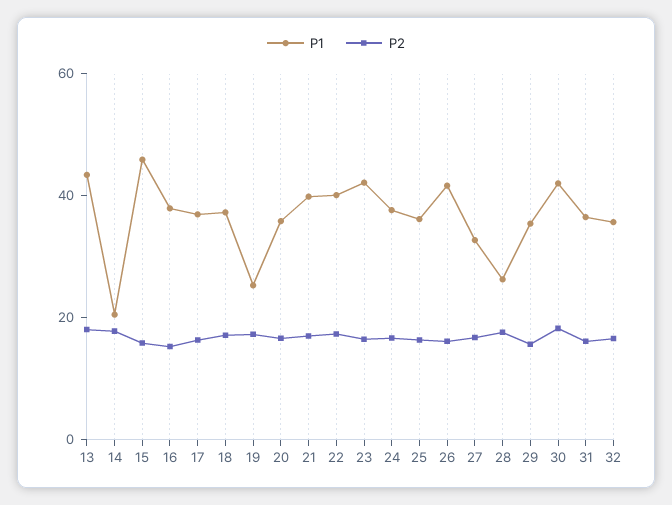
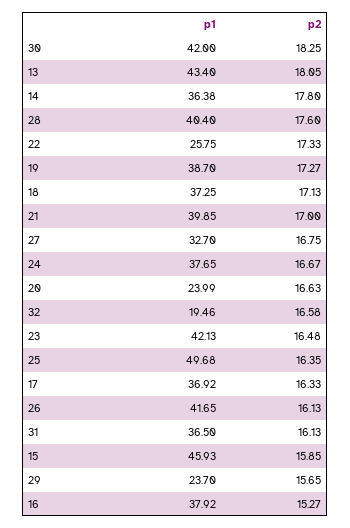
P1, 14: 20 -> 36.38
P1, 19: 25 -> 38.7
P1, 20: 35 -> 23.99
P1, 22: 40 -> 25.75
P1, 25: 35 -> 49.68
P1, 28: 25 -> 40.4
P1, 29: 35 -> 23.7
P1, 32: 35 -> 19.46

